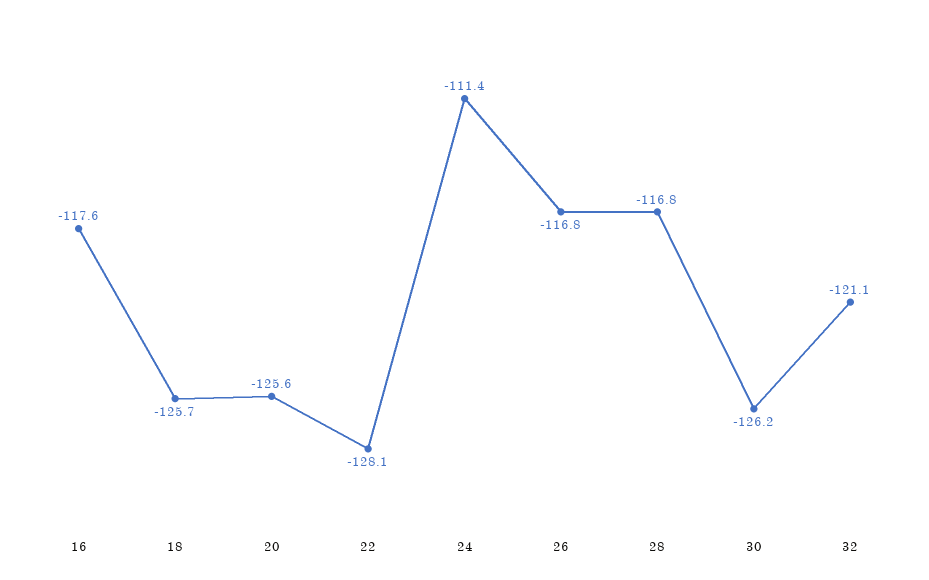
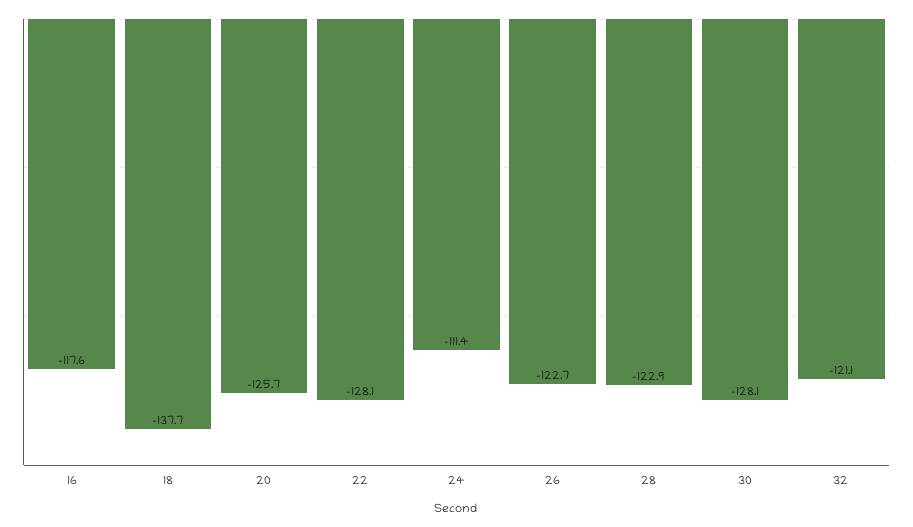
18: -125.7 -> -137.7
20: -125.6 -> -125.7
26: -116.8 -> -122.7
28: -116.8 -> -122.9
30: -126.2 -> -128.1

